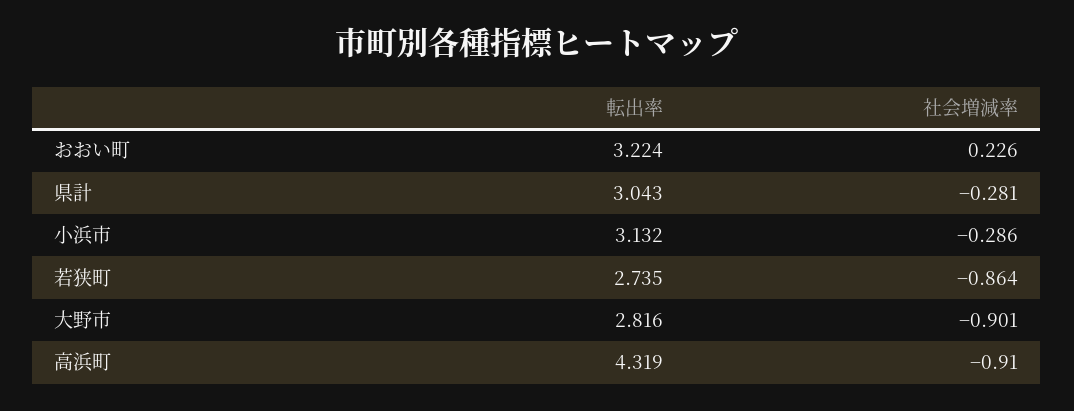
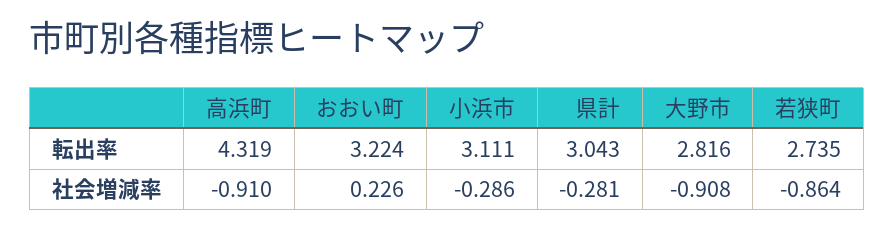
転出率, 小浜市: 3.132 -> 3.111
社会増減率, 大野市: -0.901 -> -0.908

